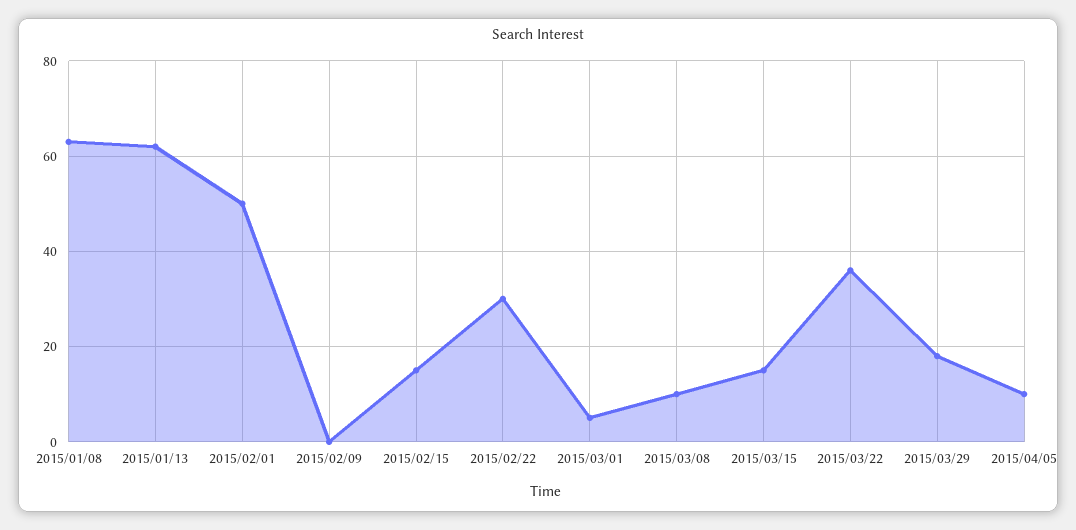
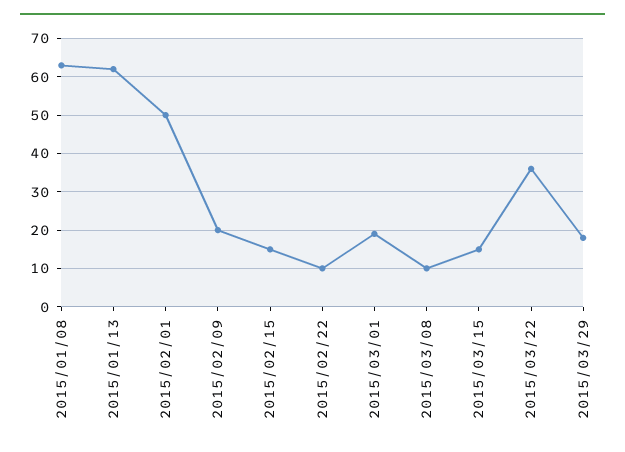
2015/02/09: 0 -> 20
2015/02/22: 30 -> 10
2015/03/01: 5 -> 20
2015/04/05: 10 -> none

